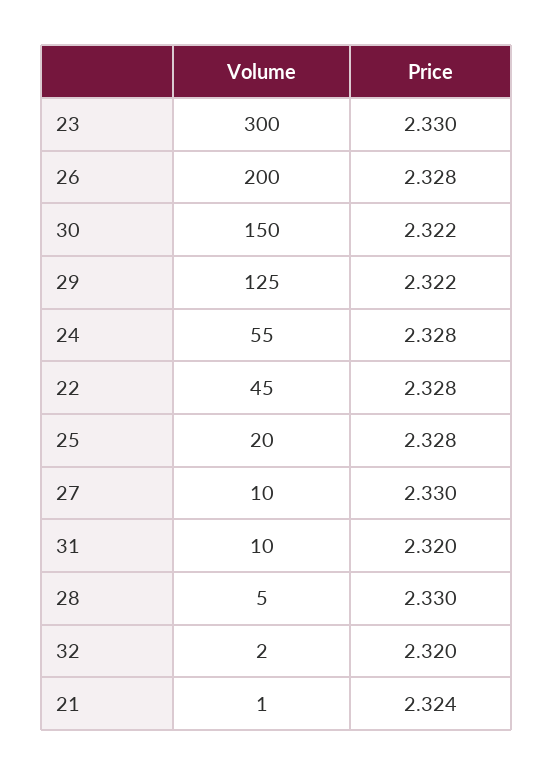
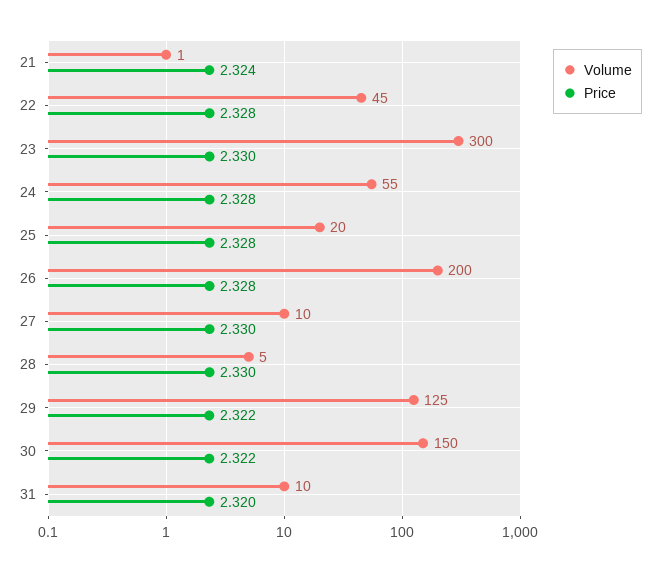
Volume, 32: 2 -> none
Price, 32: 2.32 -> none

